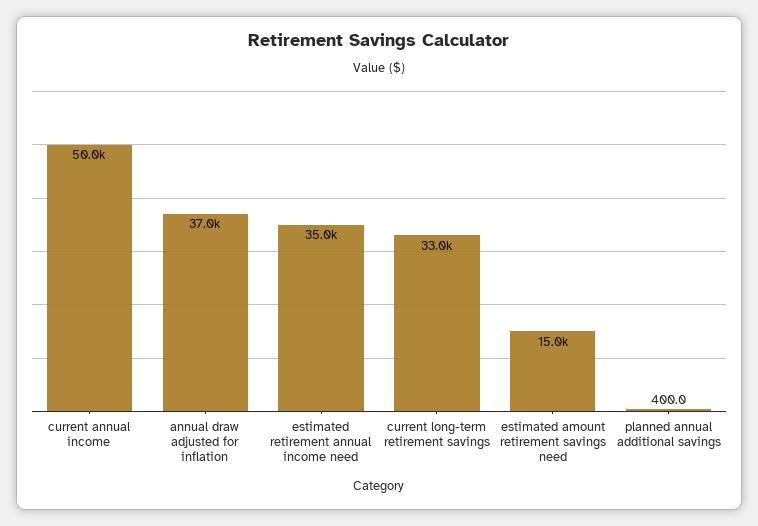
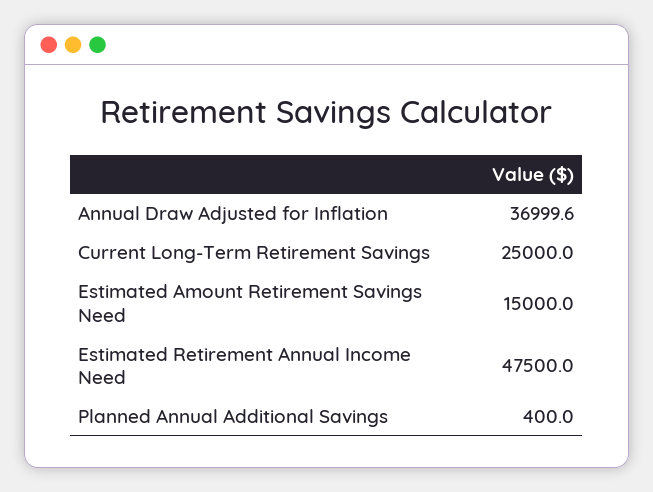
current annual income: 50000 -> none
estimated retirement annual income need: 35000 -> 47500
current long-term retirement savings: 33000 -> 25000

